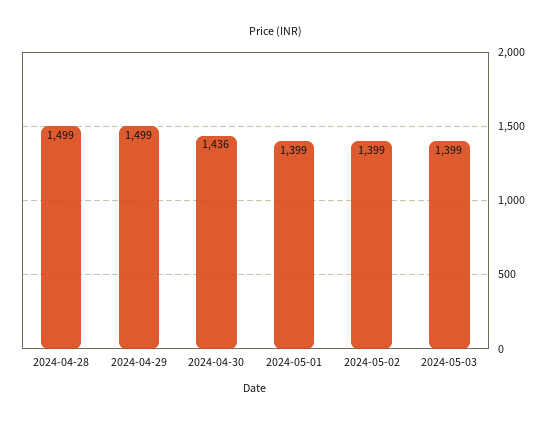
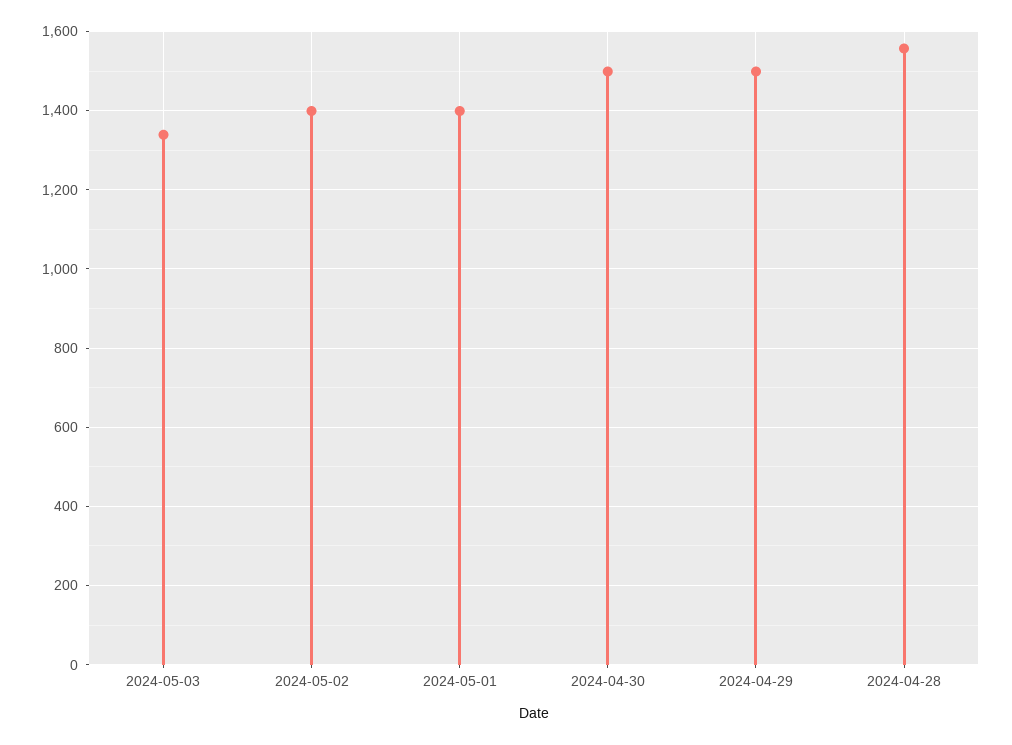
2024-04-28: 1499 -> 1560
2024-04-30: 1436 -> 1500
2024-05-03: 1399 -> 1340

